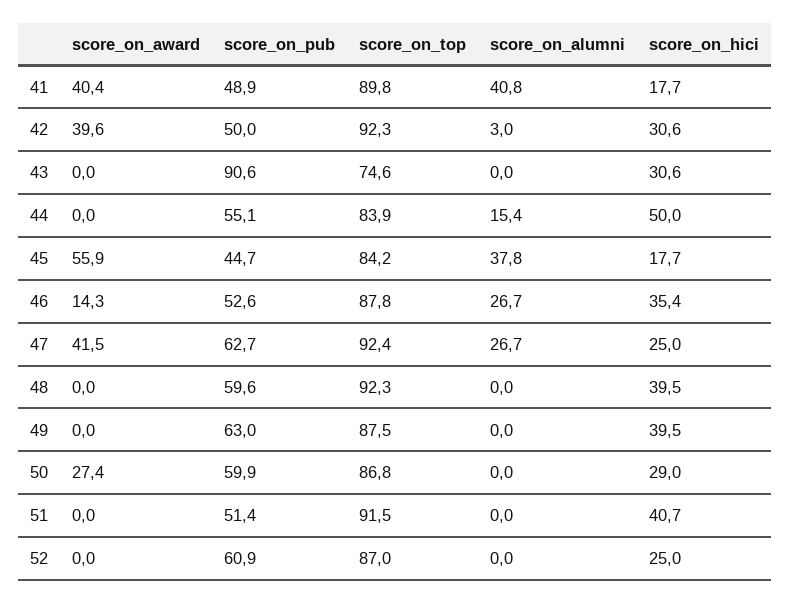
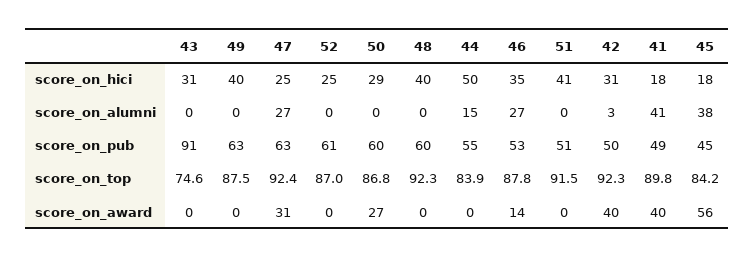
score_on_award, 47: 41.5 -> 31

